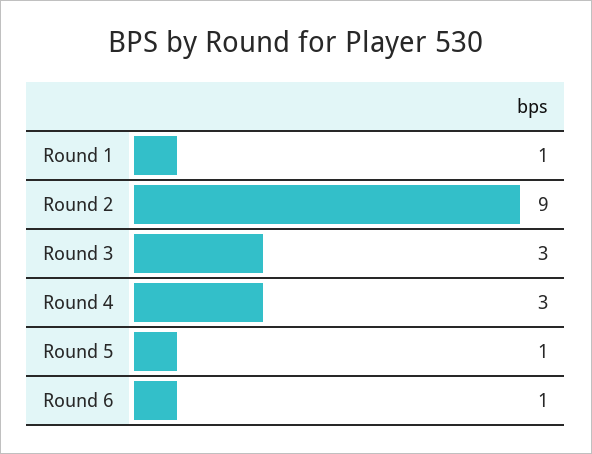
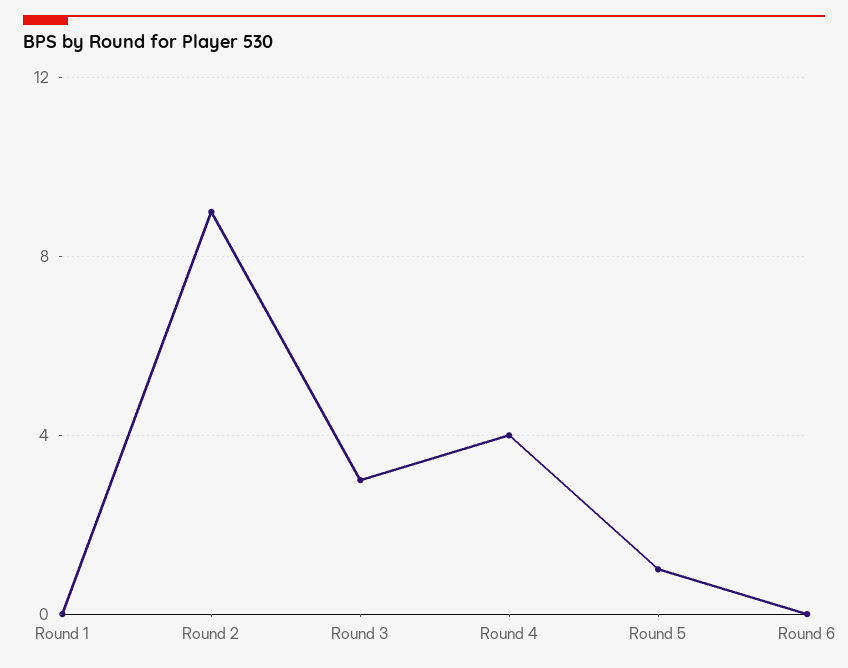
Round 1: 1 -> 0
Round 4: 3 -> 4
Round 6: 1 -> 0

